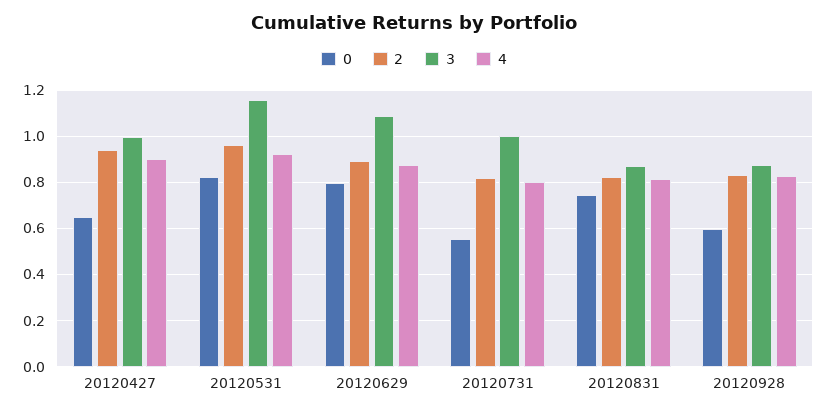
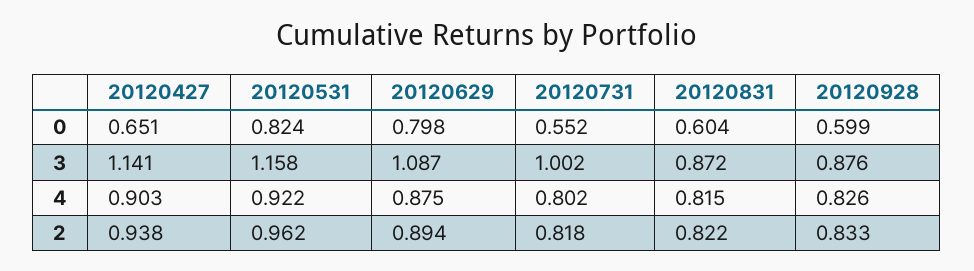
3, 20120427: 1 -> 1.141
0, 20120831: 0.75 -> 0.604

